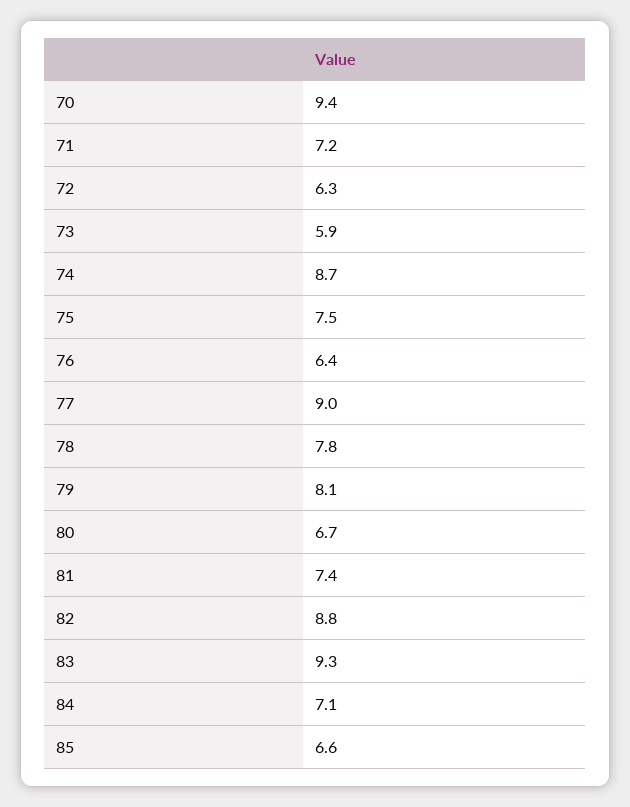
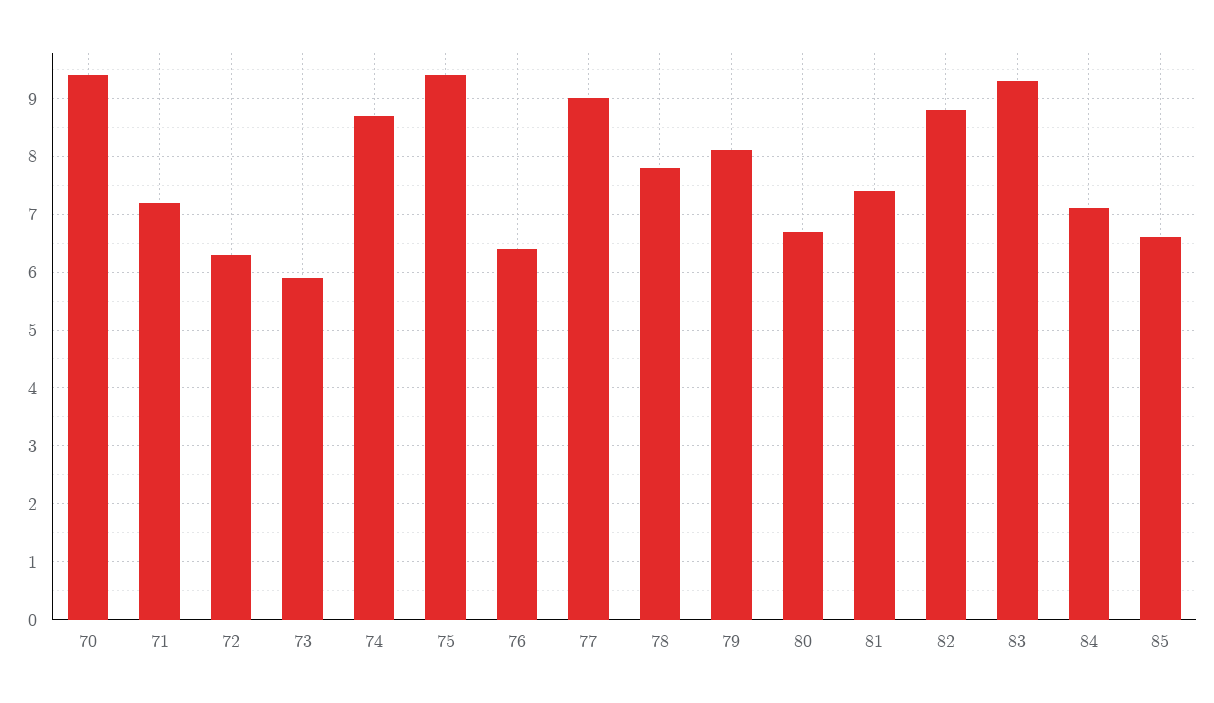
75: 7.5 -> 9.5

